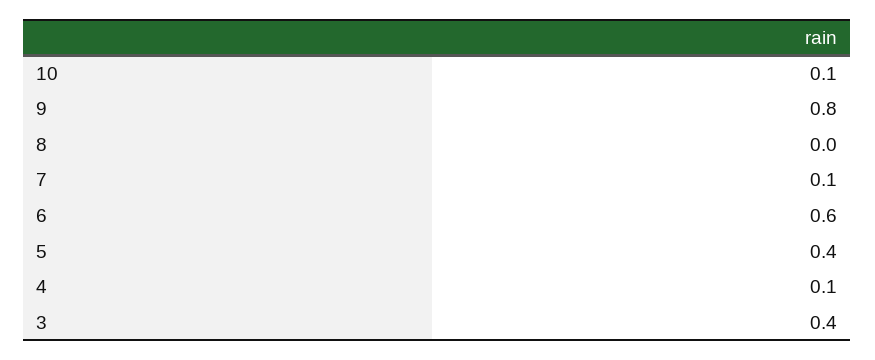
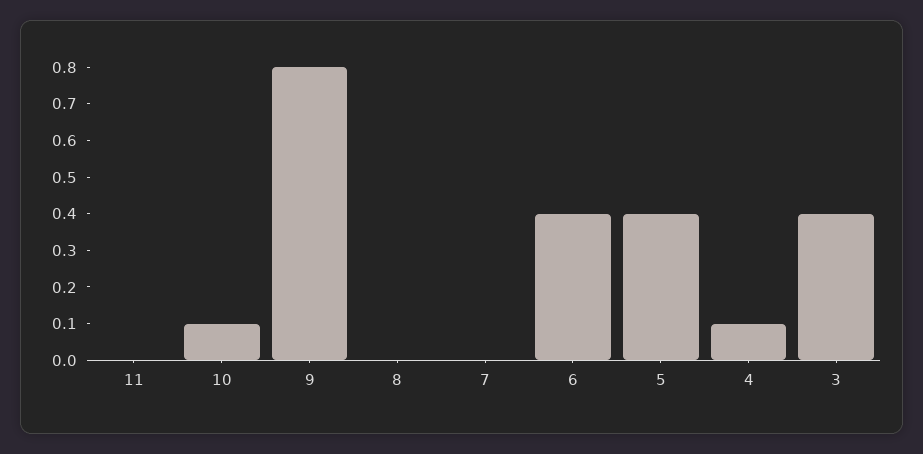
7: 0.1 -> 0
6: 0.6 -> 0.4
11: none -> 0

